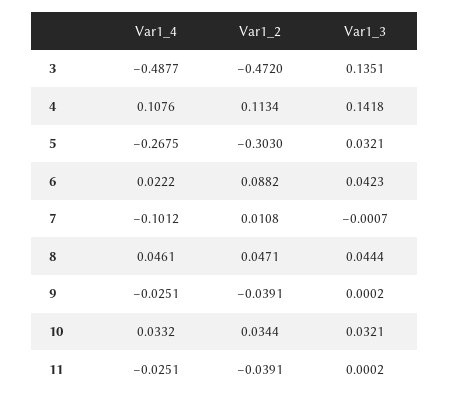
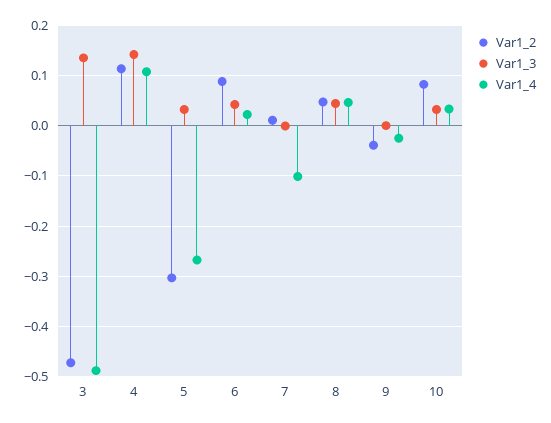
Var1_2, 10: 0.0344 -> 0.08
Var1_4, 11: -0.0251 -> none
Var1_2, 11: -0.0391 -> none
Var1_3, 11: 0.0002 -> none

